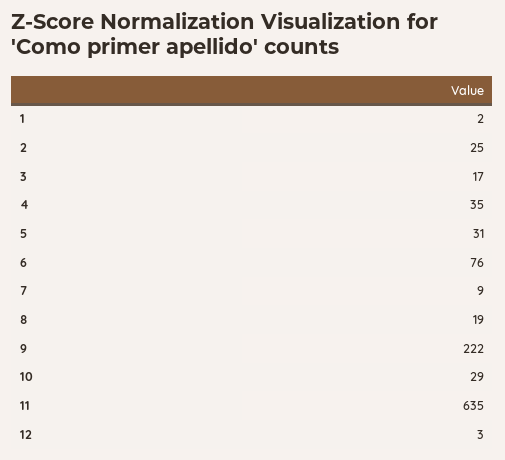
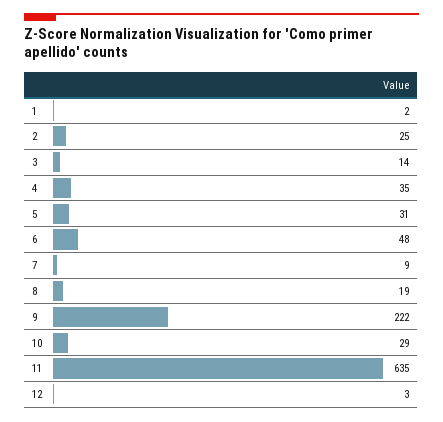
3: 17 -> 14
6: 76 -> 48

